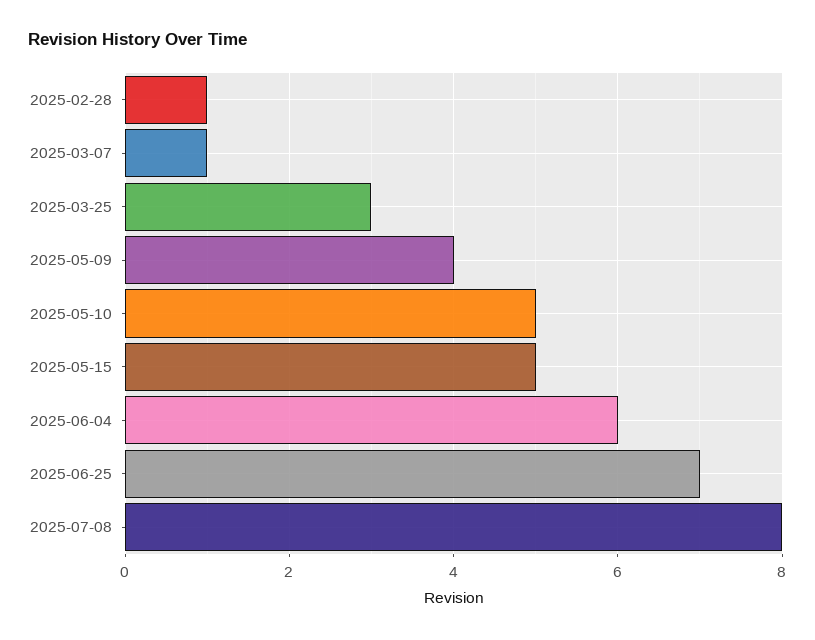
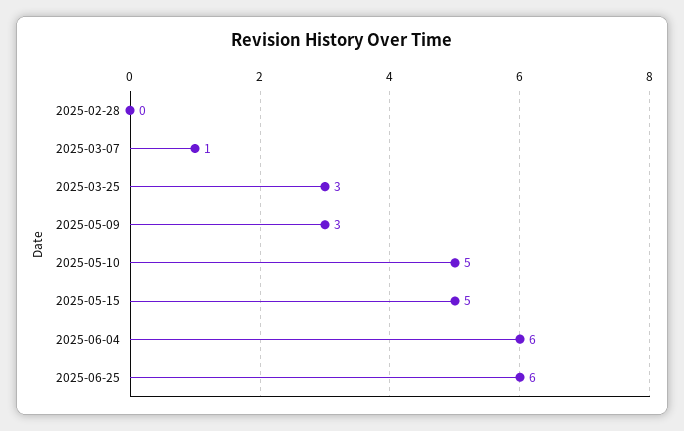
2025-02-28: 1 -> 0
2025-05-09: 4 -> 3
2025-06-25: 7 -> 6
2025-07-08: 8 -> none

